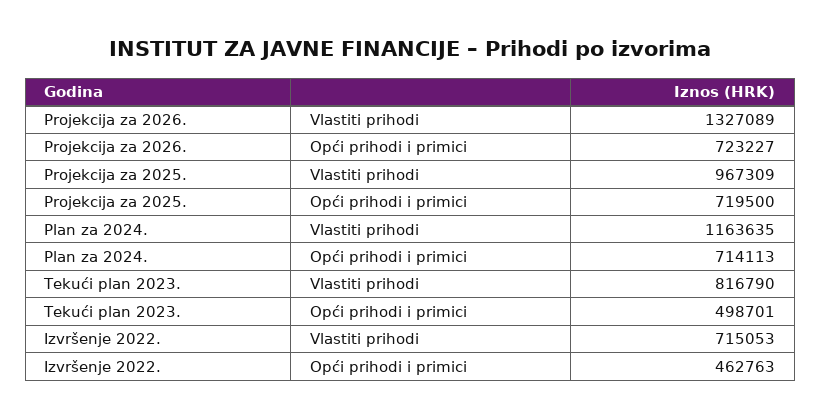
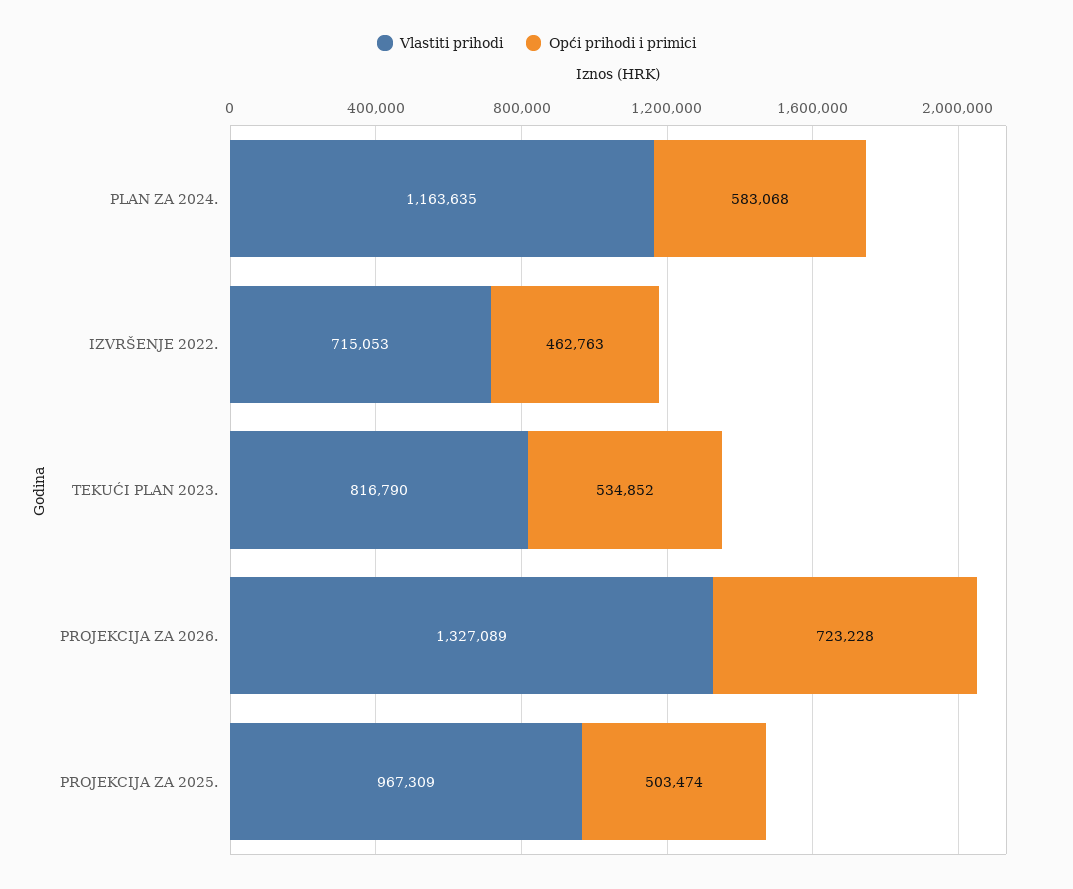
Opći prihodi i primici, Projekcija za 2026.: 723227 -> 723228
Opći prihodi i primici, Projekcija za 2025.: 719500 -> 503474
Opći prihodi i primici, Plan za 2024.: 714113 -> 583068
Opći prihodi i primici, Tekući plan 2023.: 498701 -> 534852

